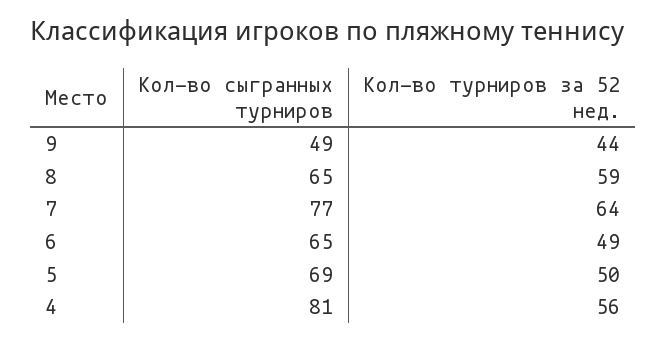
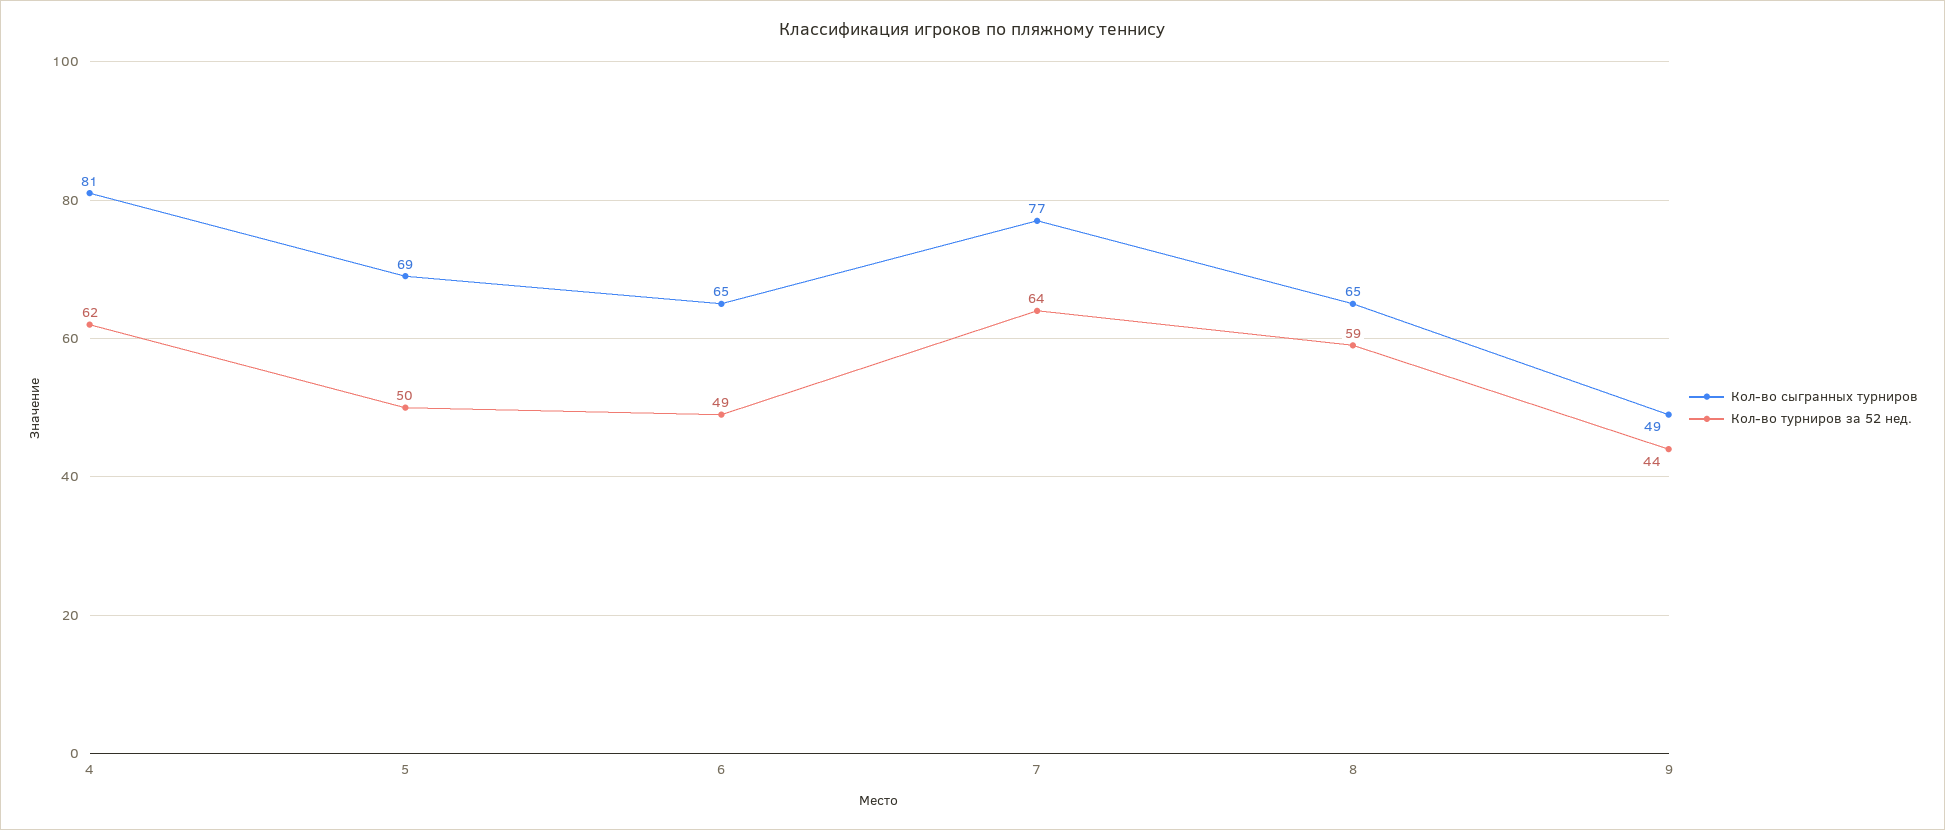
Кол-во турниров за 52 нед., 4: 56 -> 62

